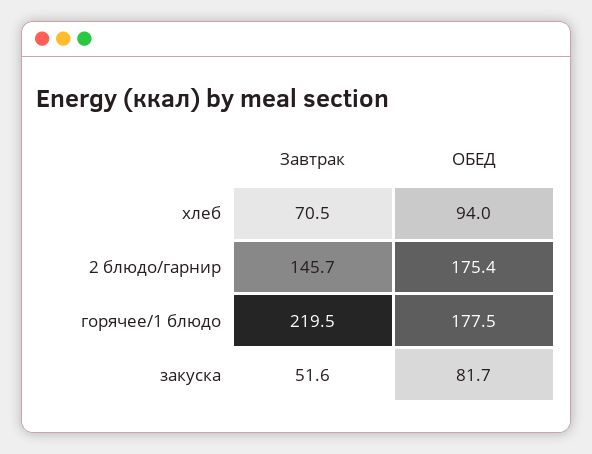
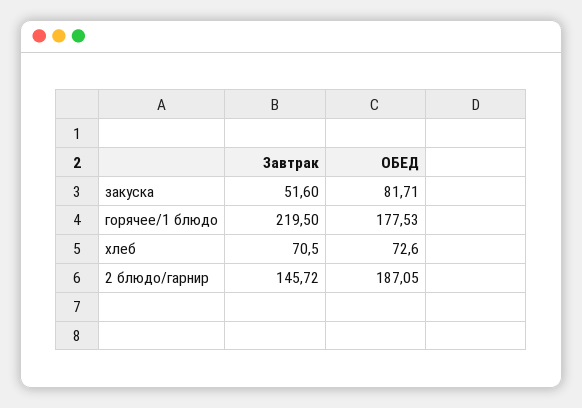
ОБЕД, хлеб: 94 -> 72.6
ОБЕД, 2 блюдо/гарнир: 175.4 -> 187.05

